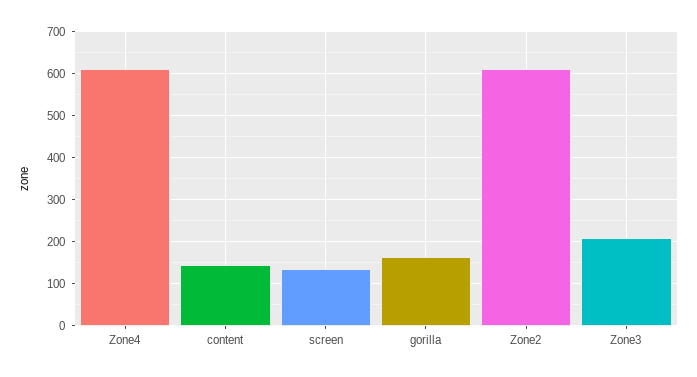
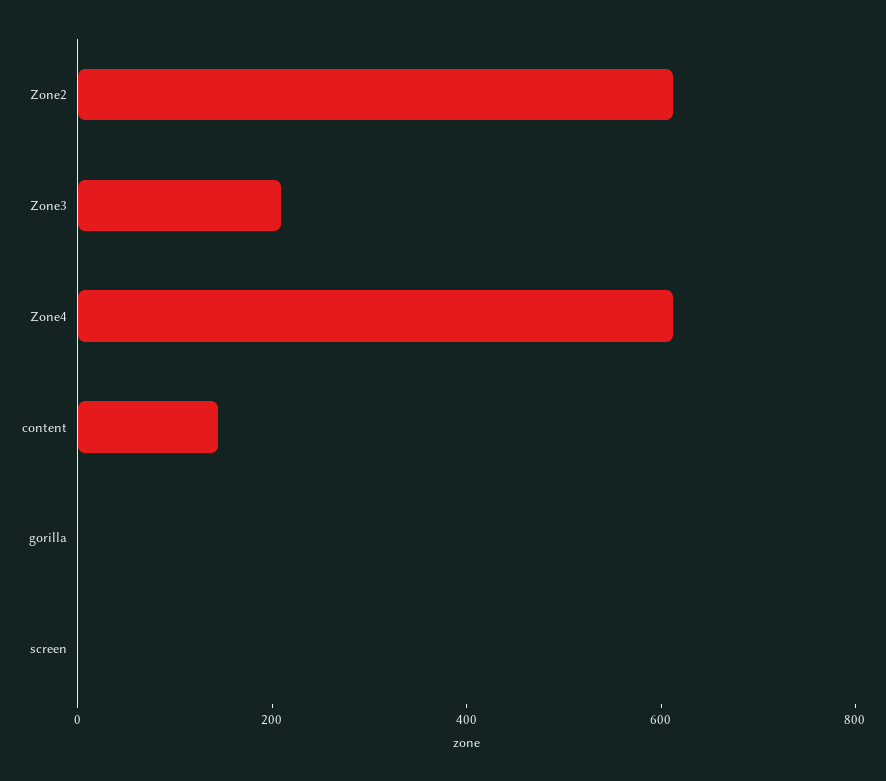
screen: 140 -> 0
gorilla: 160 -> 0

